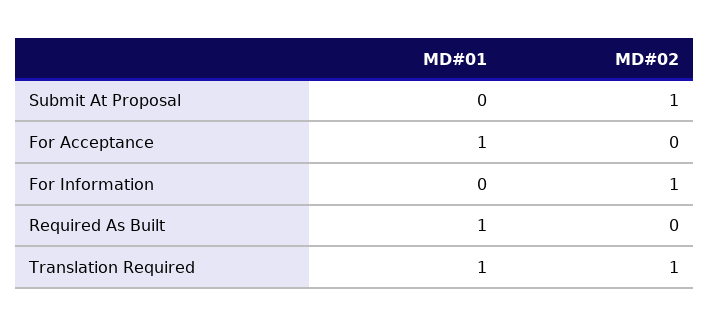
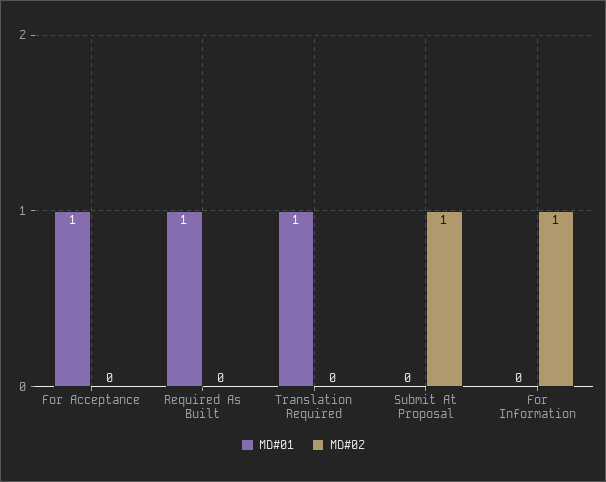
MD#02, Translation Required: 1 -> 0

